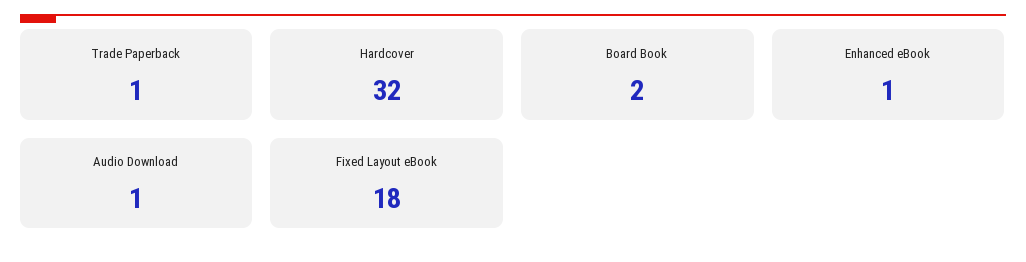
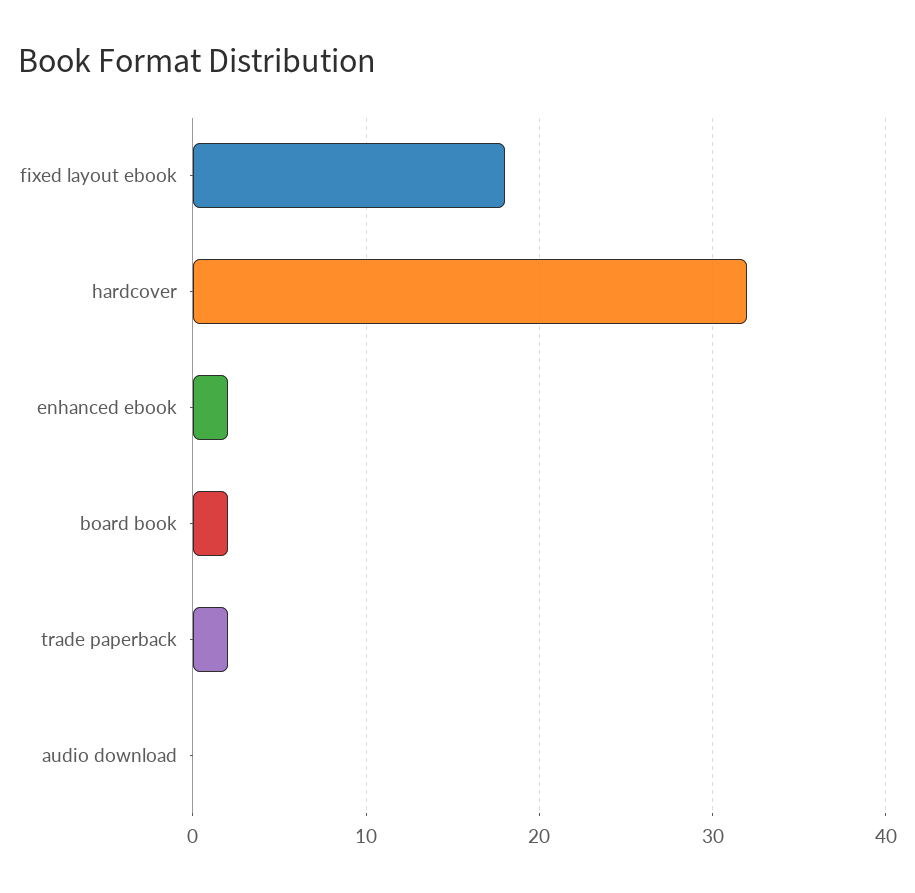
Trade Paperback: 1 -> 2
Enhanced eBook: 1 -> 2
Audio Download: 1 -> 0

